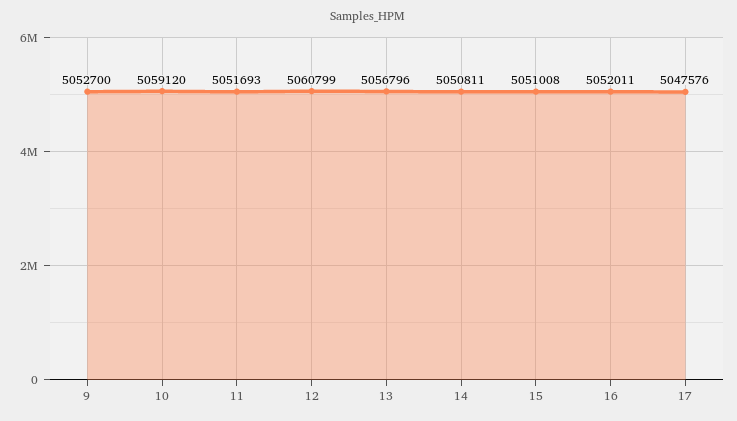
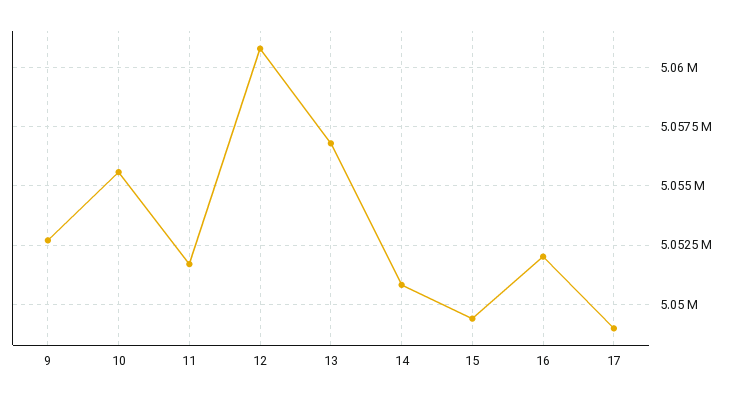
10: 5059120 -> 5055500
15: 5051008 -> 5049500
17: 5047576 -> 5049000

